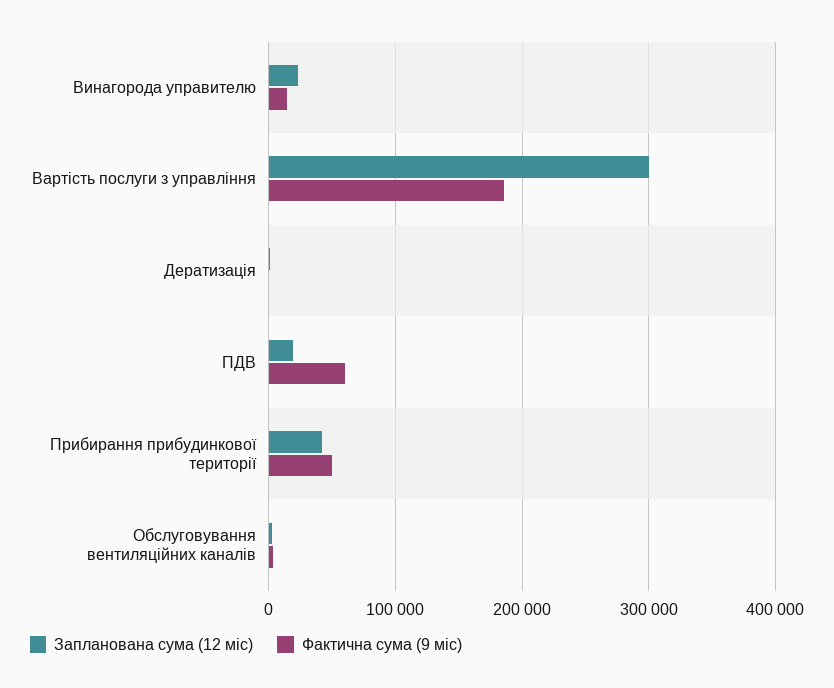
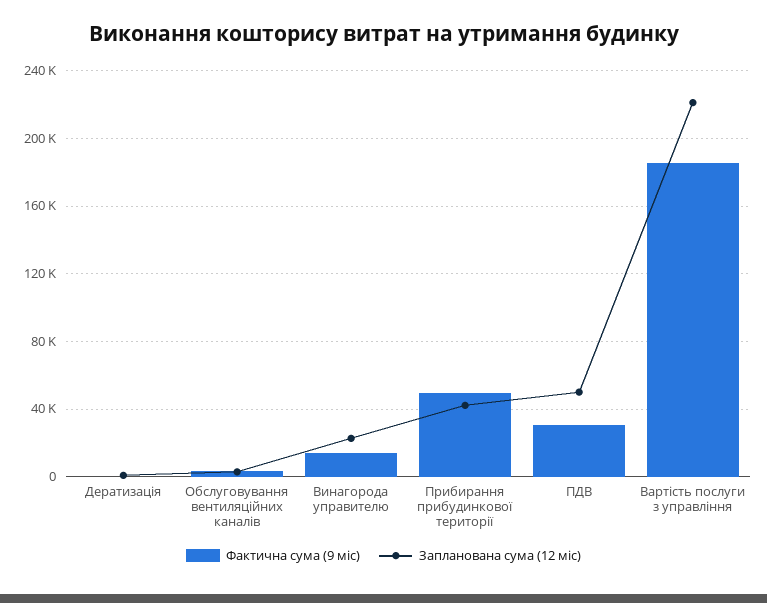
Запланована сума (12 міс), Вартість послуги з управління: 300000 -> 220000
Запланована сума (12 міс), ПДВ: 20000 -> 50000
Фактична сума (9 міс), ПДВ: 60000 -> 30000

